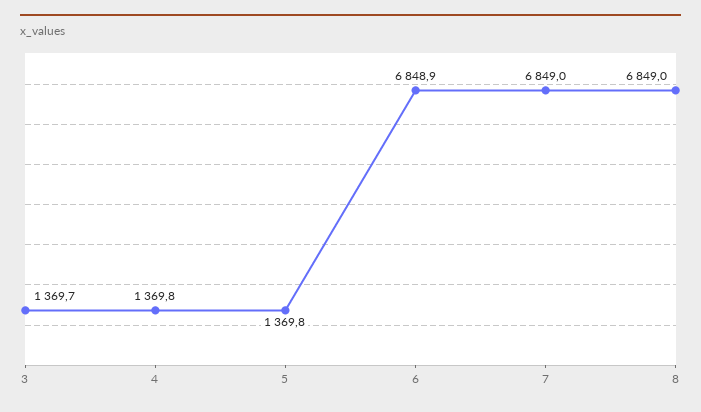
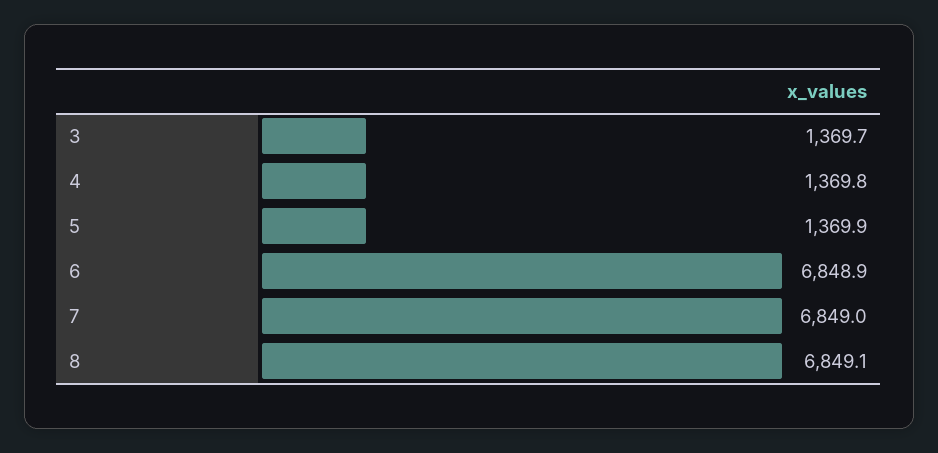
5: 1369.8 -> 1369.9
8: 6849 -> 6849.1

